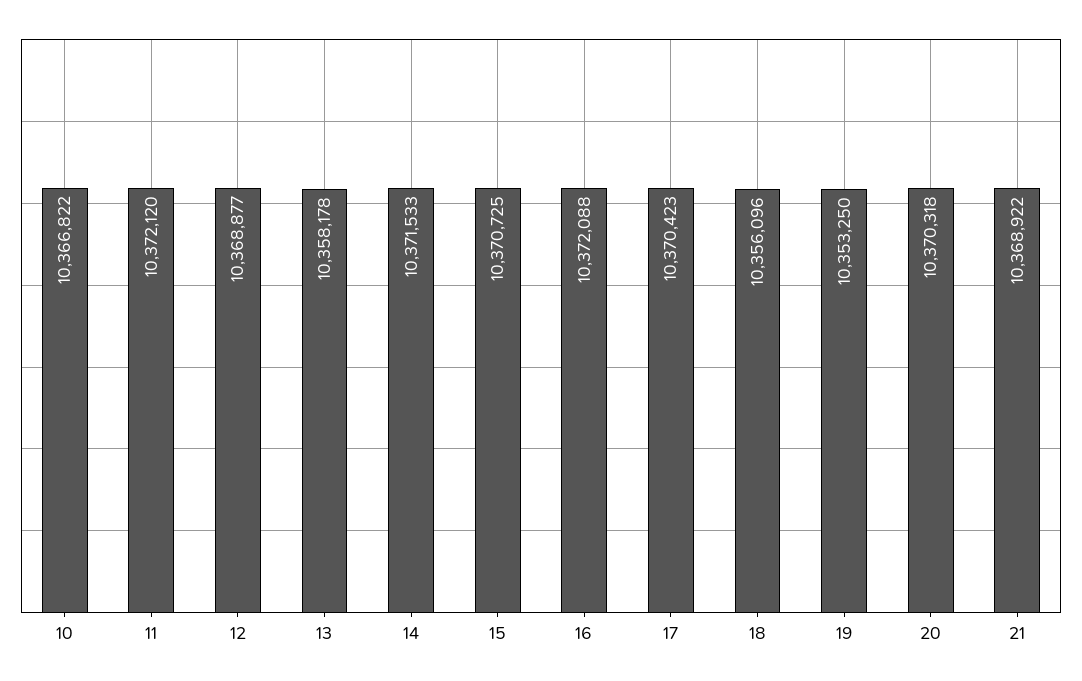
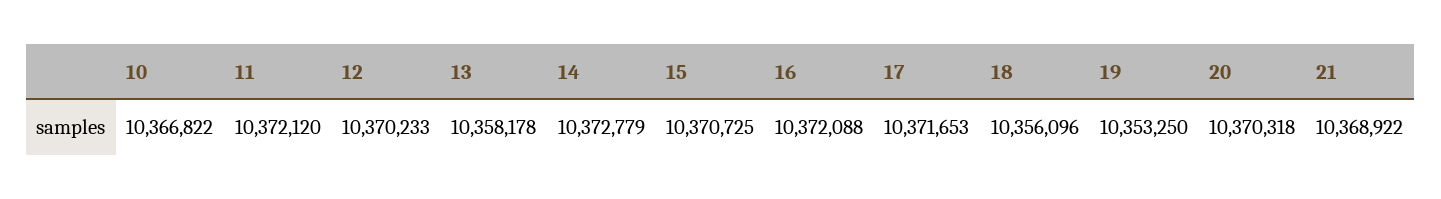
12: 10368877 -> 10370233
14: 10371533 -> 10372779
17: 10370423 -> 10371653

